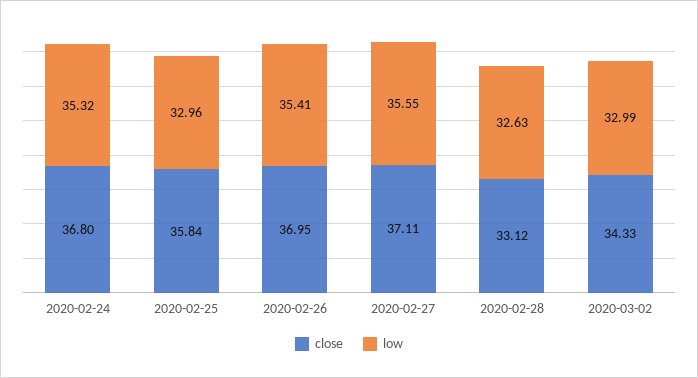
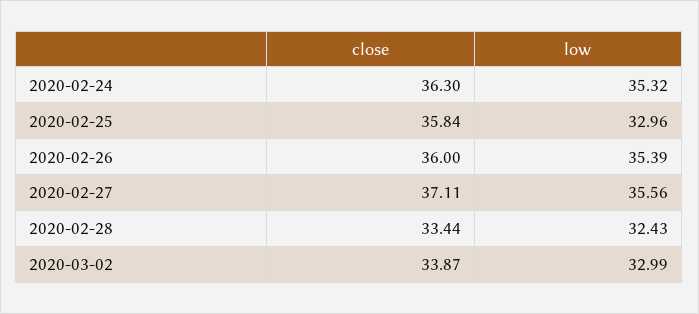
close, 2020-02-24: 36.8 -> 36.3
close, 2020-02-26: 36.95 -> 36
low, 2020-02-26: 35.41 -> 35.39
low, 2020-02-27: 35.55 -> 35.56
close, 2020-02-28: 33.12 -> 33.44
low, 2020-02-28: 32.63 -> 32.43
close, 2020-03-02: 34.33 -> 33.87

